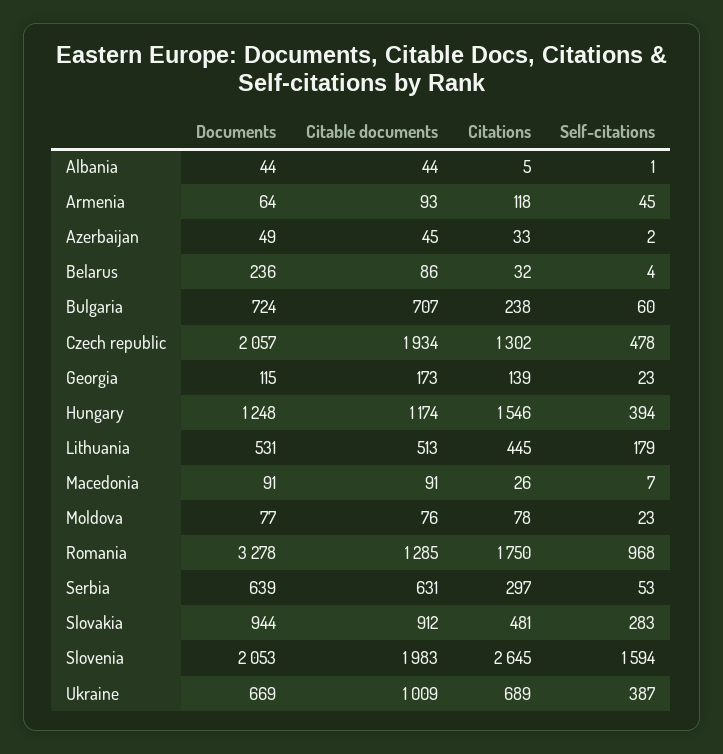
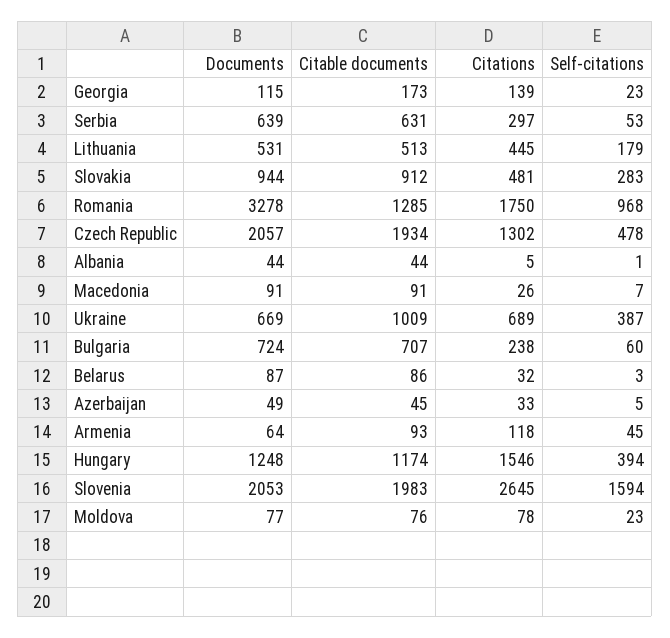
Self-citations, Azerbaijan: 2 -> 5
Documents, Belarus: 236 -> 87
Self-citations, Belarus: 4 -> 3

